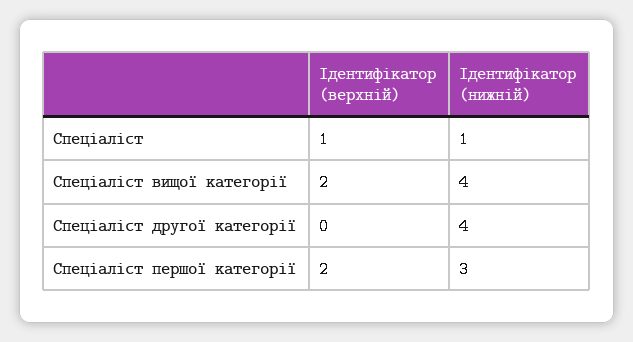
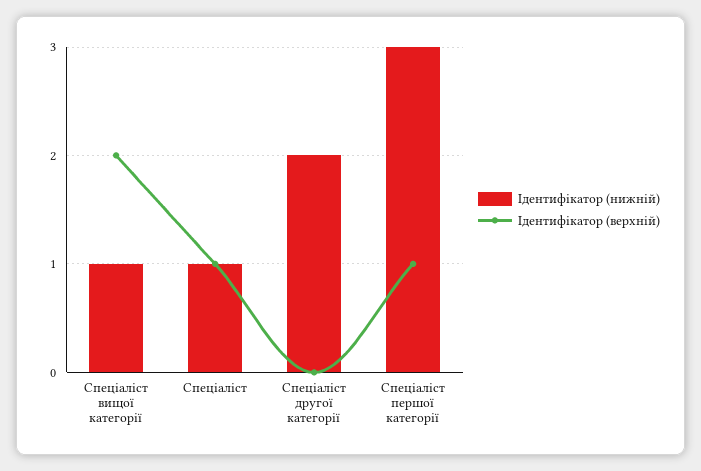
Ідентифікатор (нижній), Спеціаліст вищої категорії: 4 -> 1
Ідентифікатор (нижній), Спеціаліст другої категорії: 4 -> 2
Ідентифікатор (верхній), Спеціаліст першої категорії: 2 -> 1

